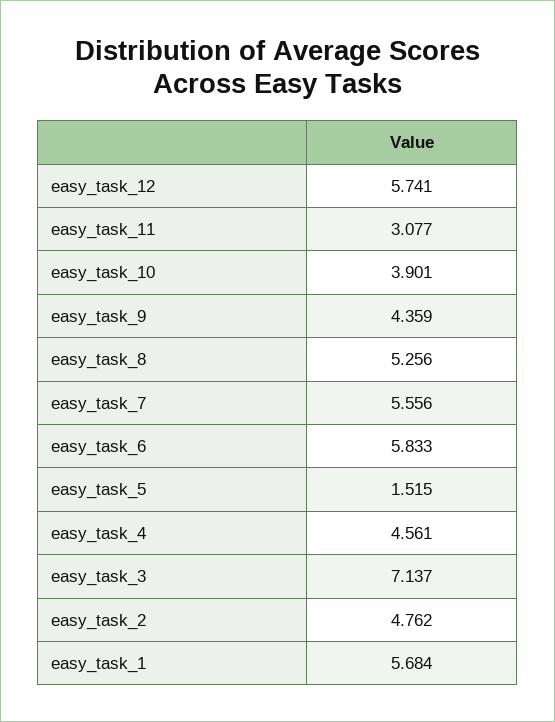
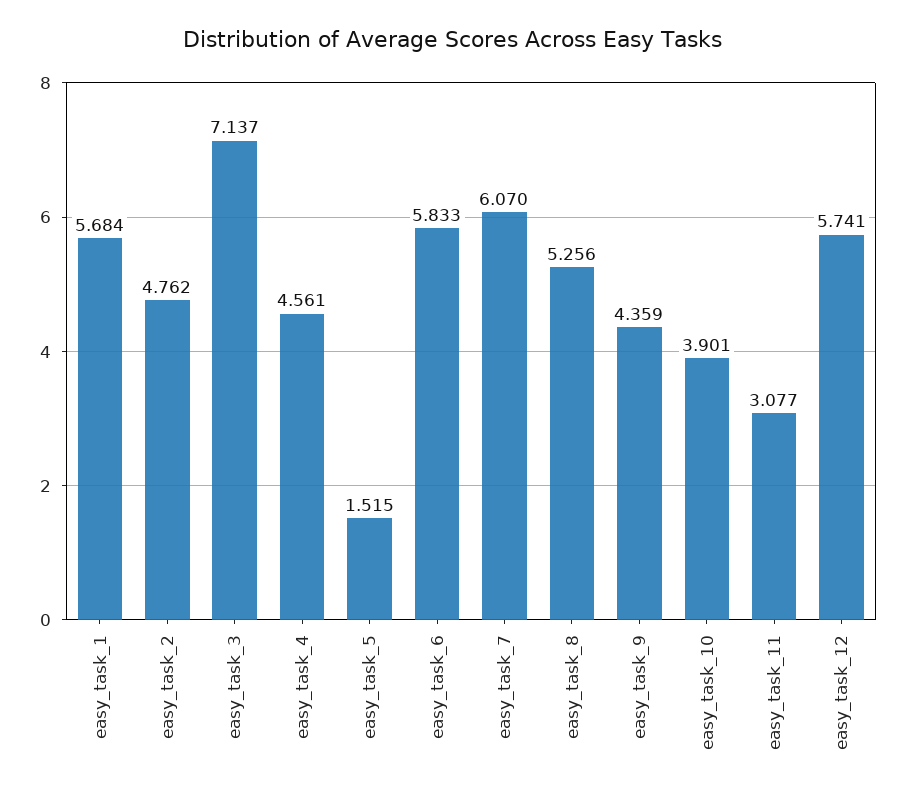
easy_task_7: 5.556 -> 6.07

